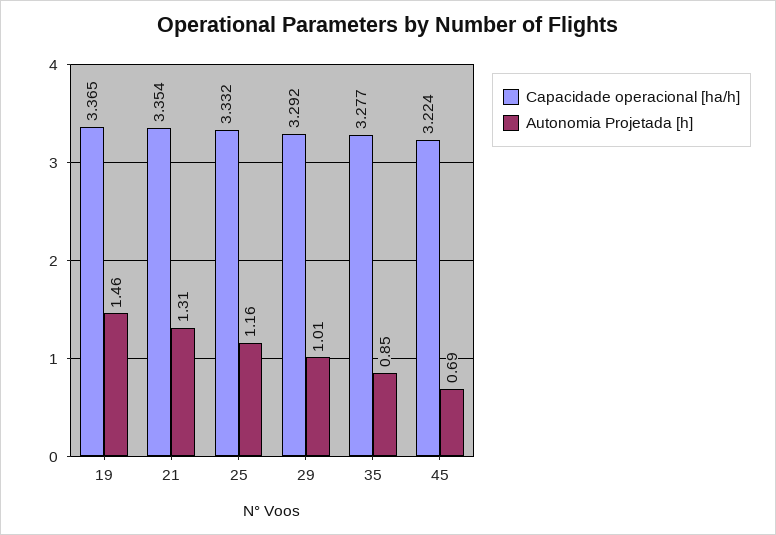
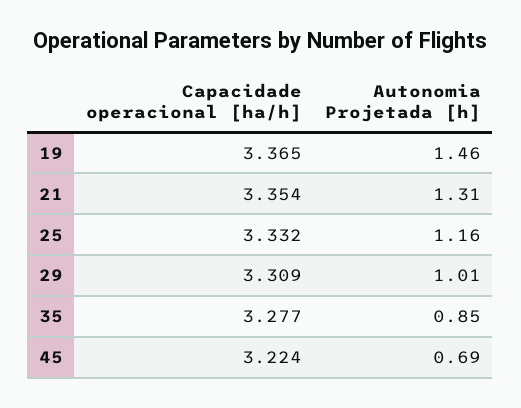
Capacidade operacional [ha/h], 29: 3.292 -> 3.309

